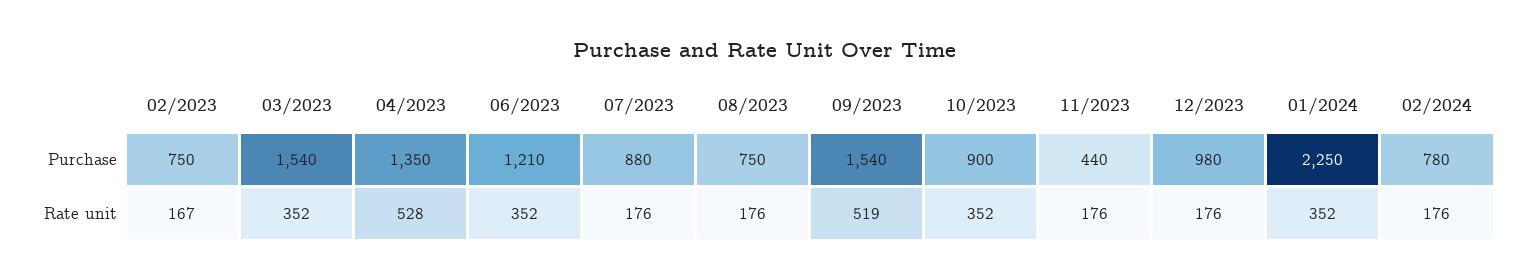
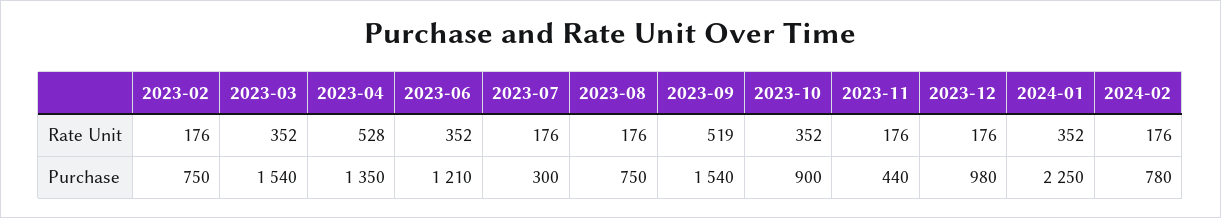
07/2023, Purchase: 880 -> 300
02/2023, Rate unit: 167 -> 176

